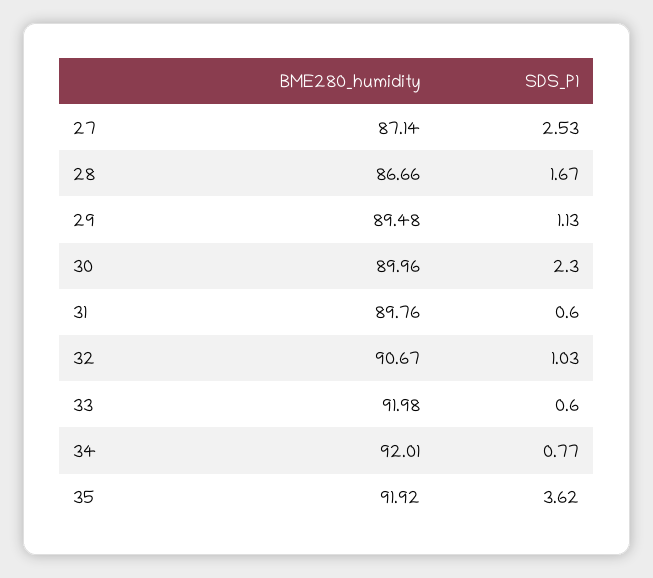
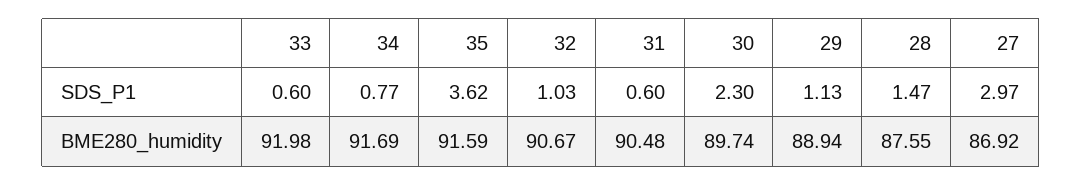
BME280_humidity, 27: 87.14 -> 86.92
SDS_P1, 27: 2.53 -> 2.97
BME280_humidity, 28: 86.66 -> 87.55
SDS_P1, 28: 1.67 -> 1.47
BME280_humidity, 29: 89.48 -> 88.94
BME280_humidity, 30: 89.96 -> 89.74
BME280_humidity, 31: 89.76 -> 90.48
BME280_humidity, 34: 92.01 -> 91.69
BME280_humidity, 35: 91.92 -> 91.59

